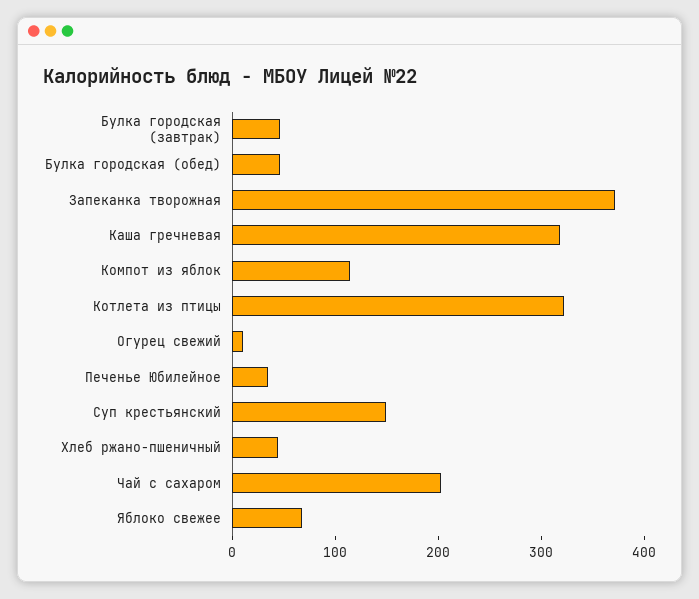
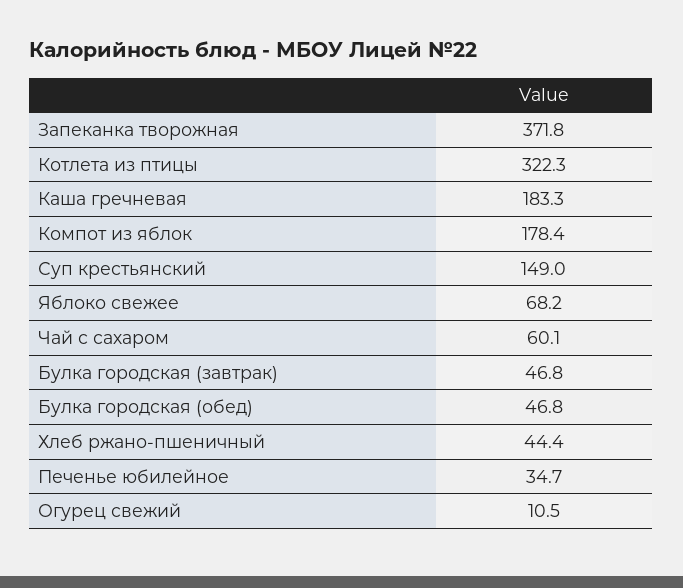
Каша гречневая: 320 -> 183.3
Компот из яблок: 120 -> 178.4
Чай с сахаром: 200 -> 60.1

